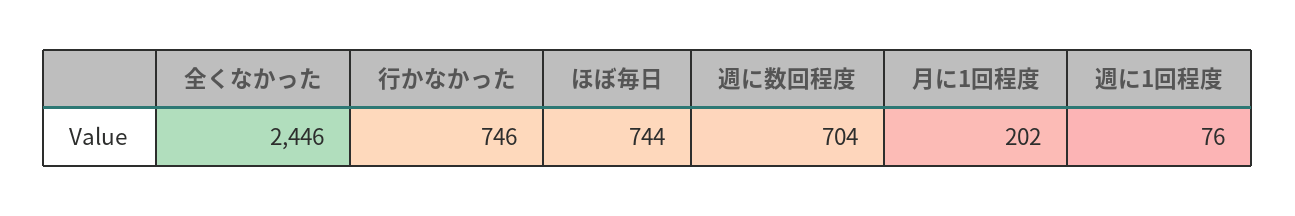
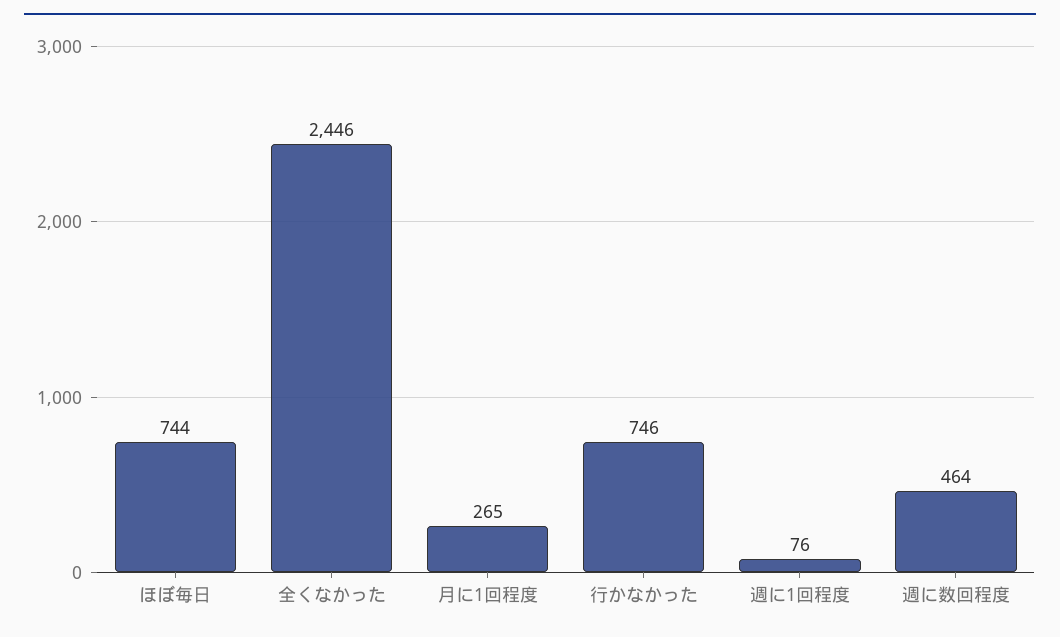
週に数回程度: 704 -> 464
月に1回程度: 202 -> 265

